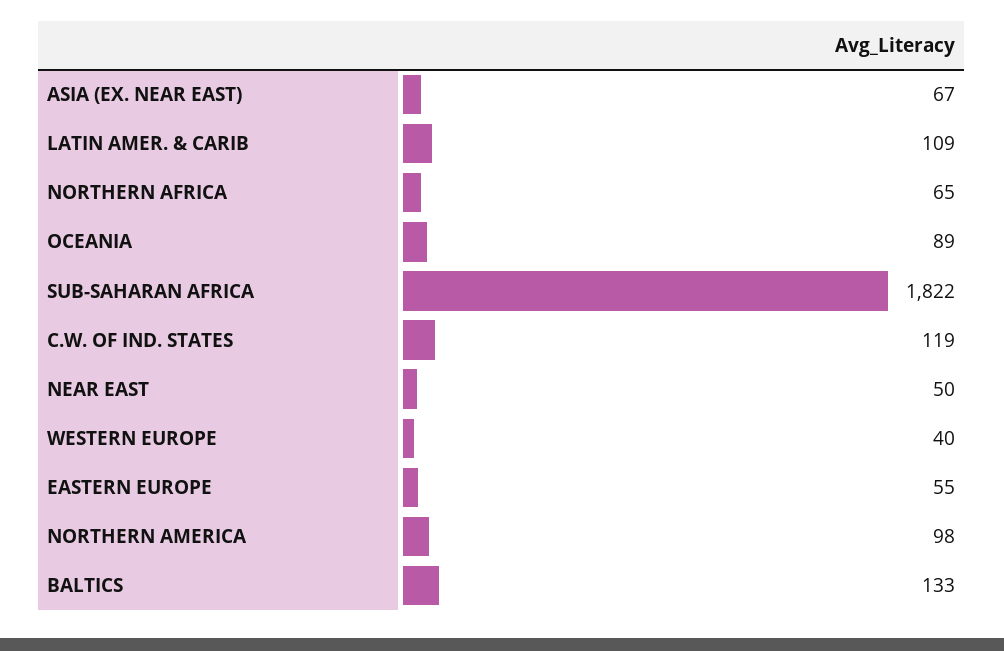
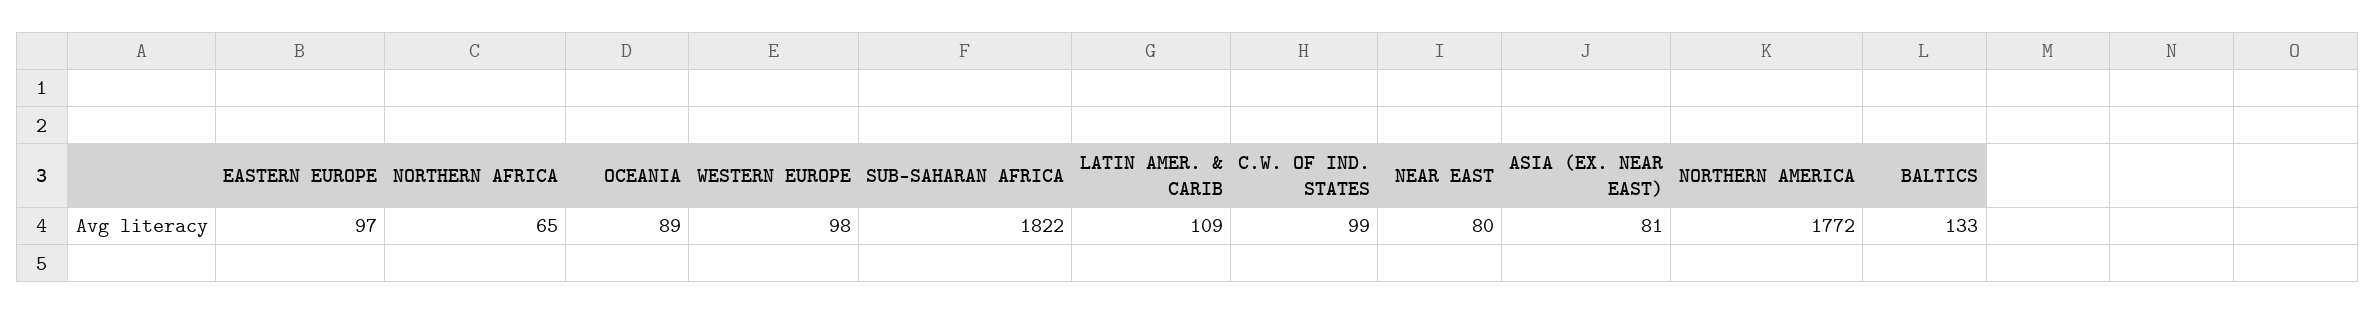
ASIA (EX. NEAR EAST): 67 -> 81
C.W. OF IND. STATES: 119 -> 99
NEAR EAST: 50 -> 80
WESTERN EUROPE: 40 -> 98
EASTERN EUROPE: 55 -> 97
NORTHERN AMERICA: 98 -> 1772

